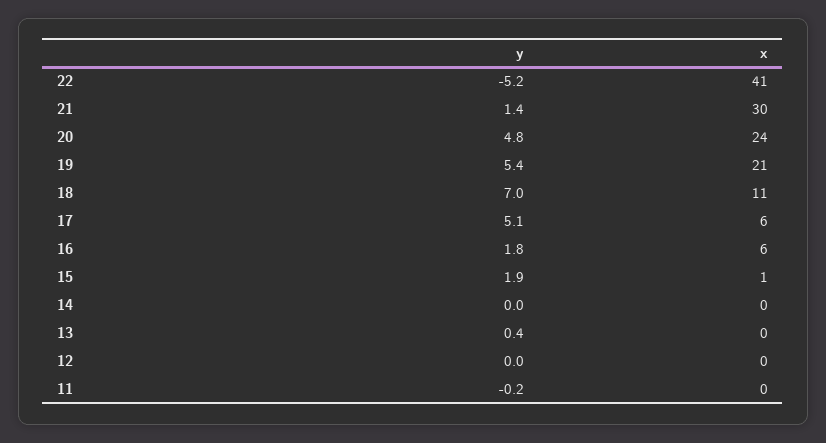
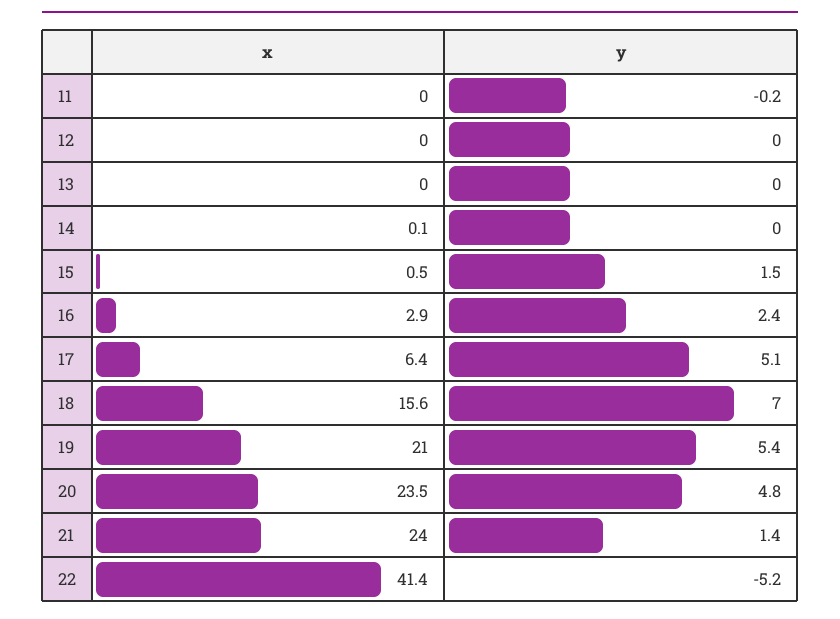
x, 21: 30 -> 24
x, 18: 11 -> 15.6
y, 16: 1.8 -> 2.4
x, 16: 6 -> 2.9
y, 15: 1.9 -> 1.5
y, 13: 0.4 -> 0

